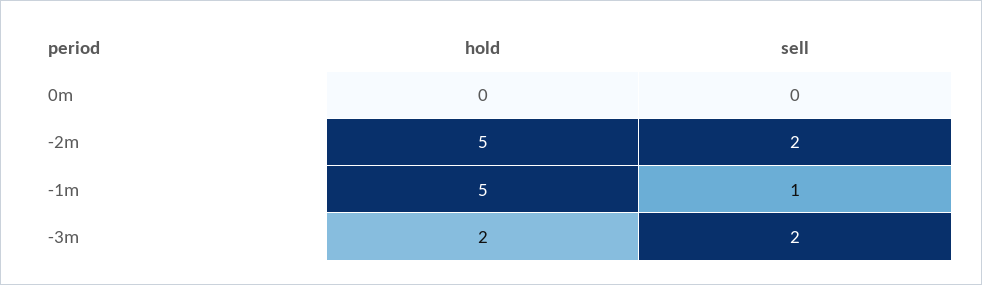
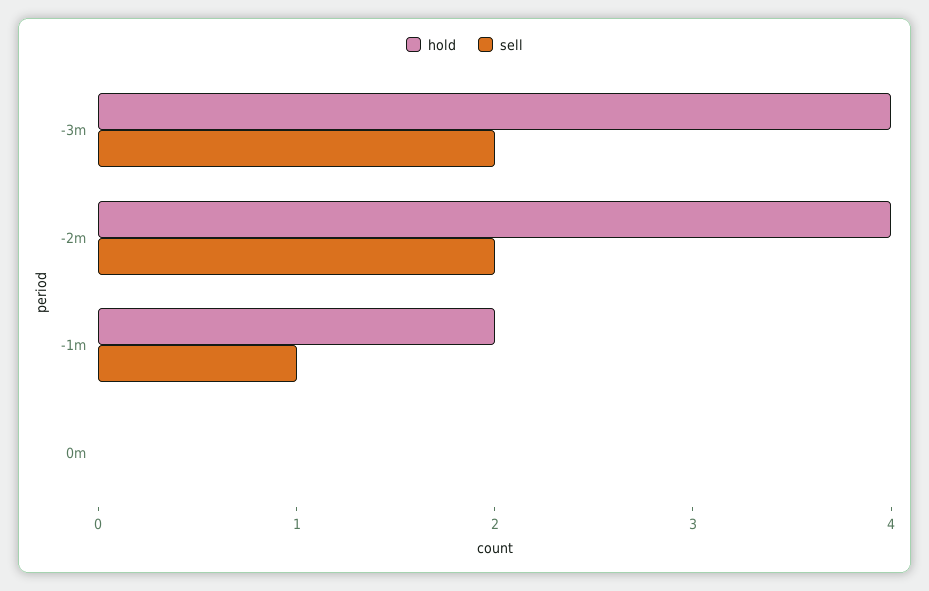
hold, -2m: 5 -> 4
hold, -1m: 5 -> 2
hold, -3m: 2 -> 4

